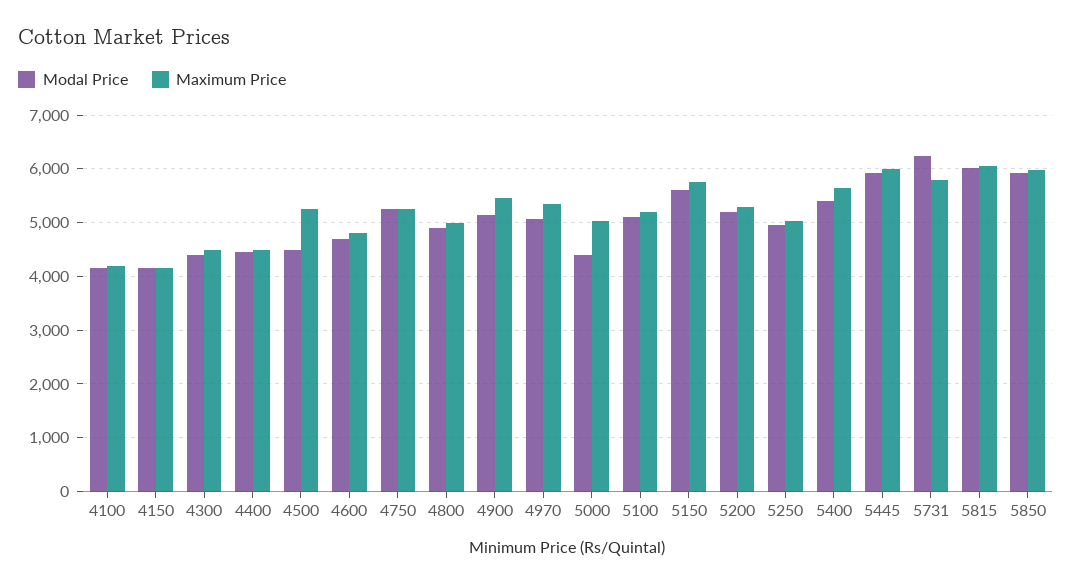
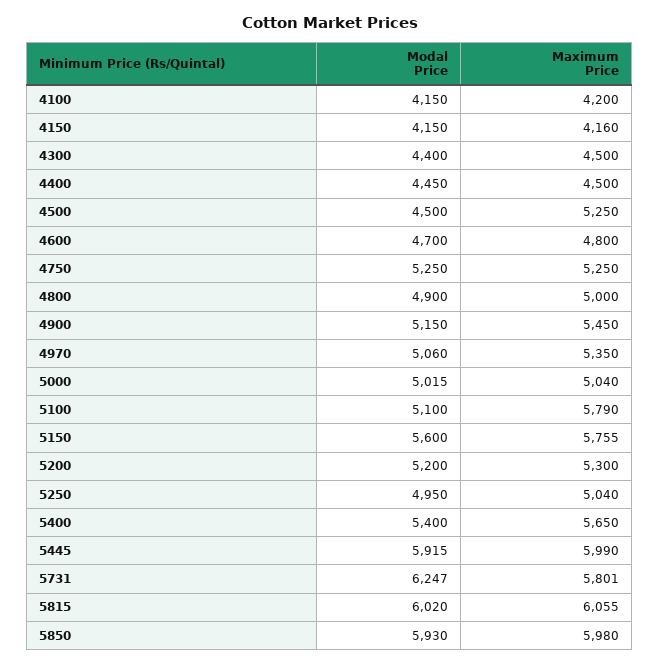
Modal Price, 5000: 4400 -> 5015
Maximum Price, 5100: 5200 -> 5790

